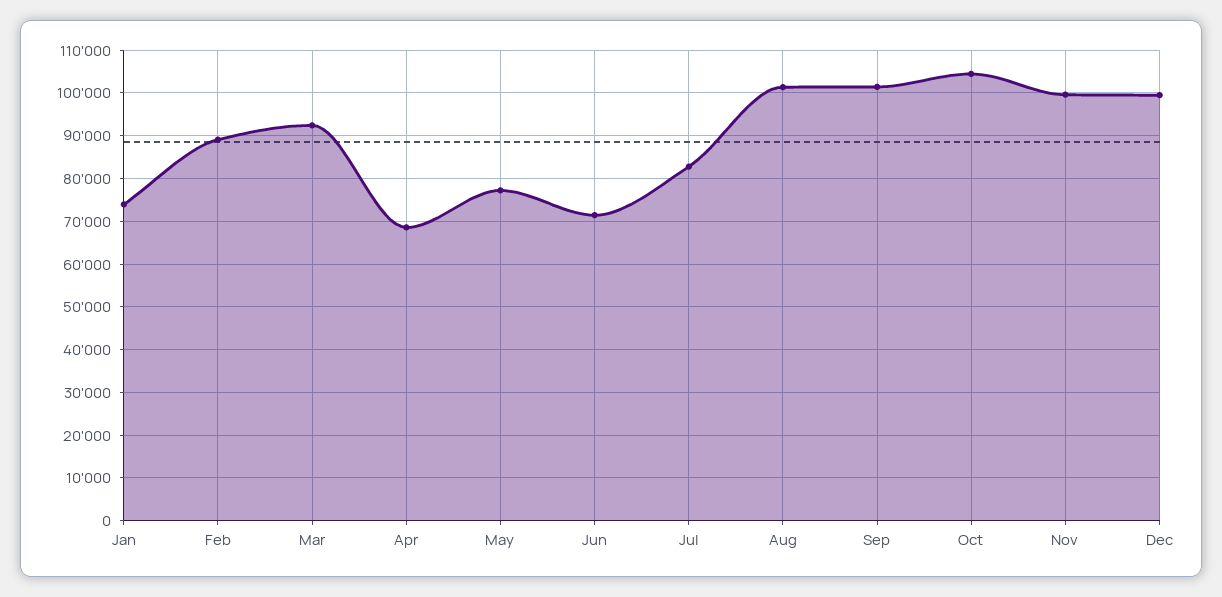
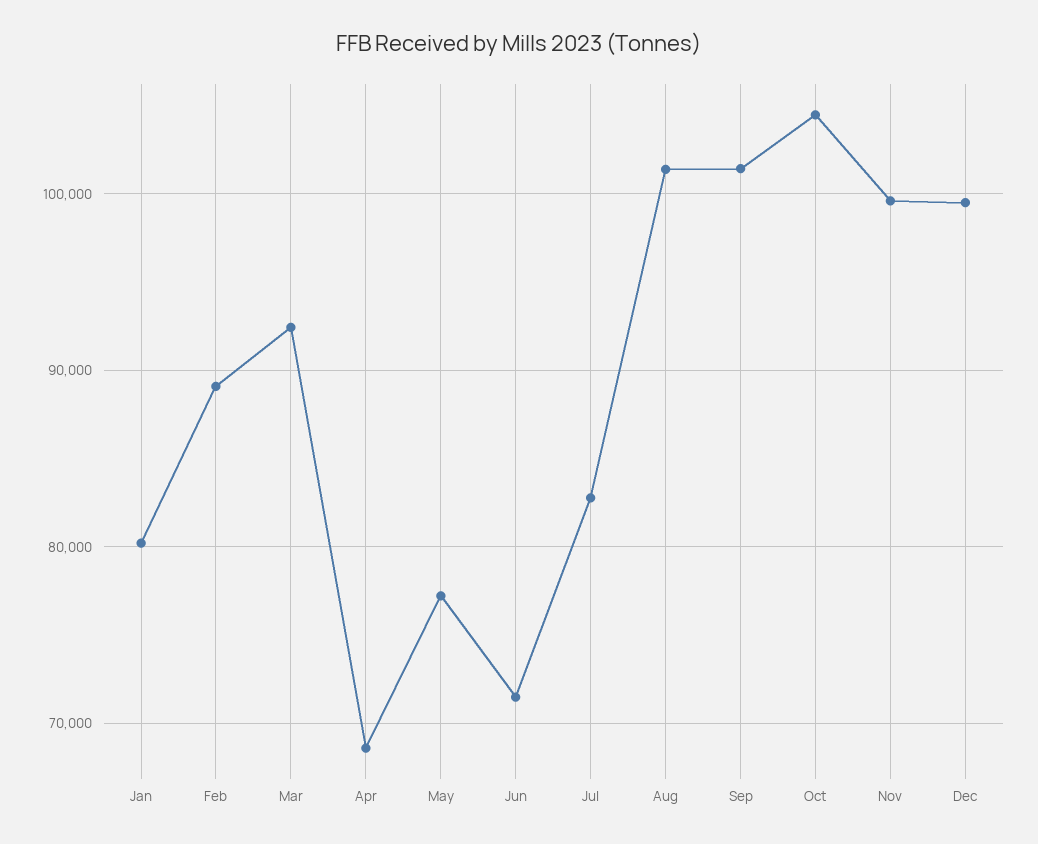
Jan: 74000 -> 80000

